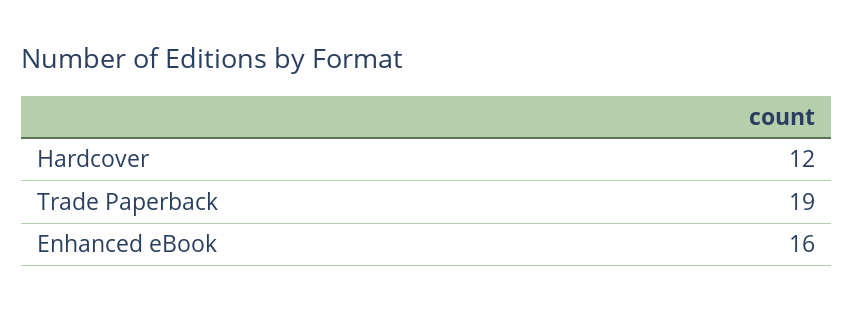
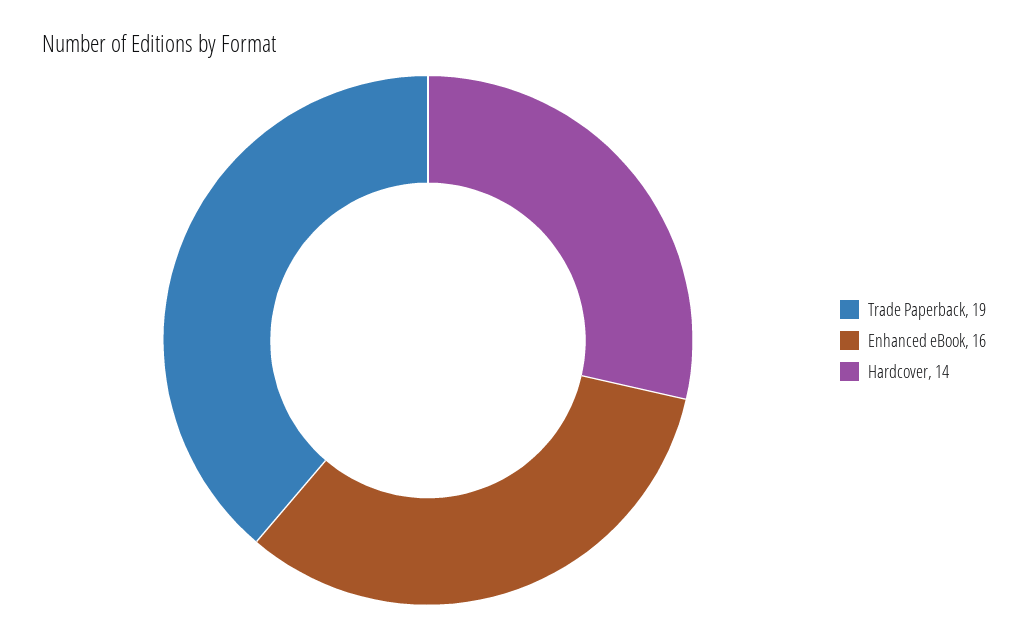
Hardcover: 12 -> 14

